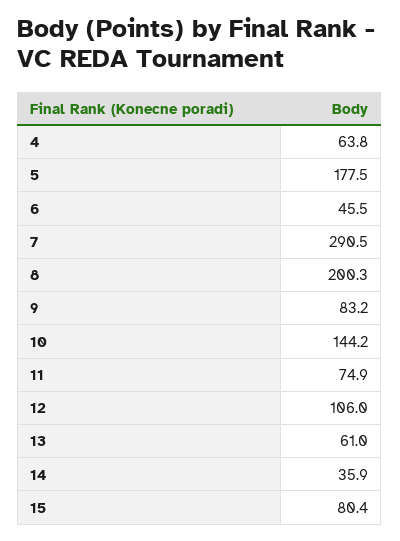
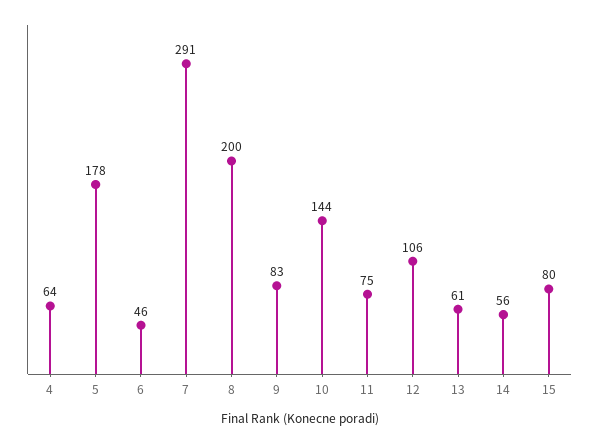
14: 35.9 -> 56

